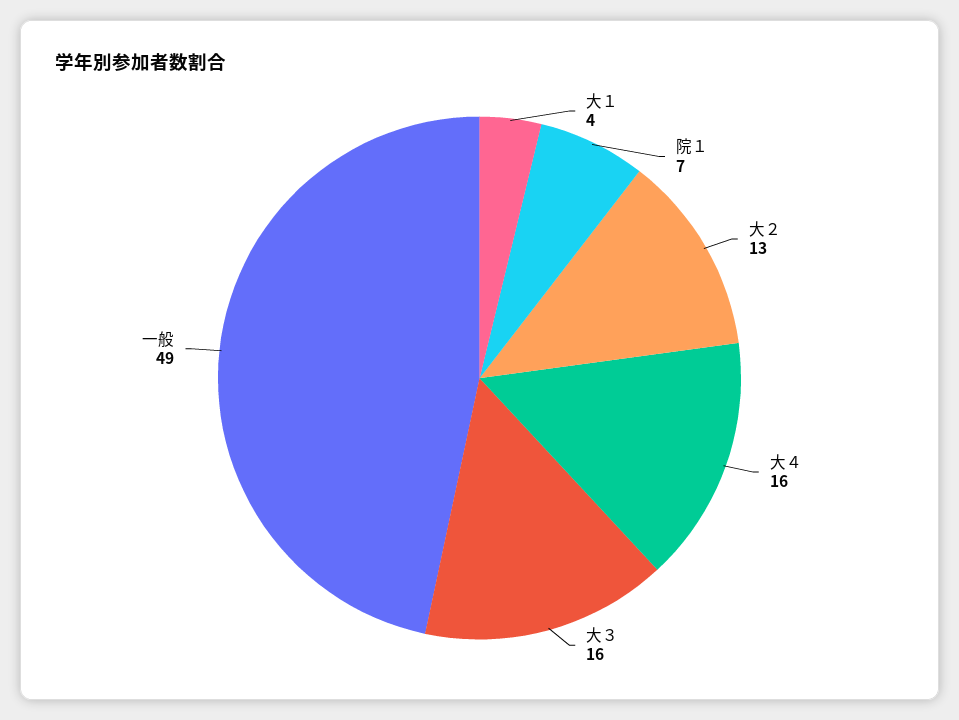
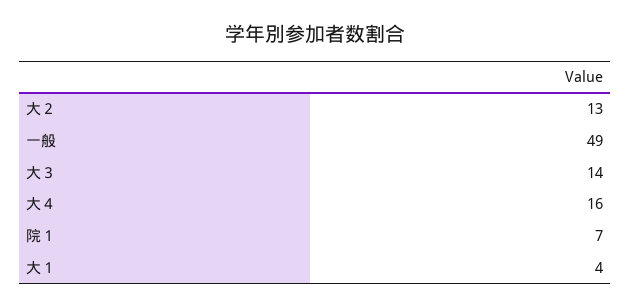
大３: 16 -> 14

